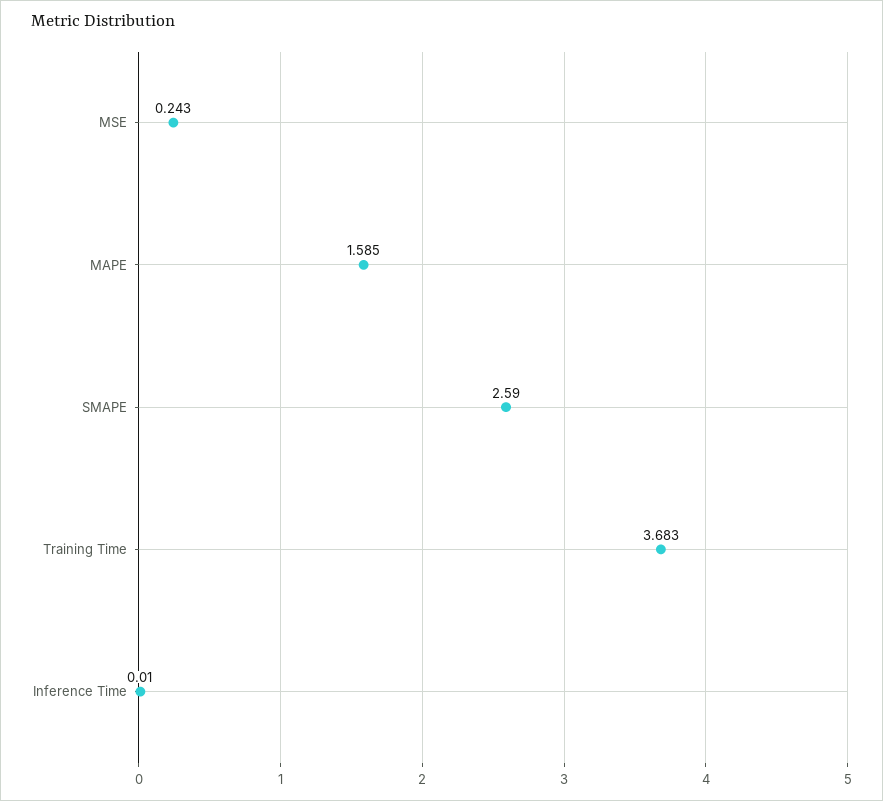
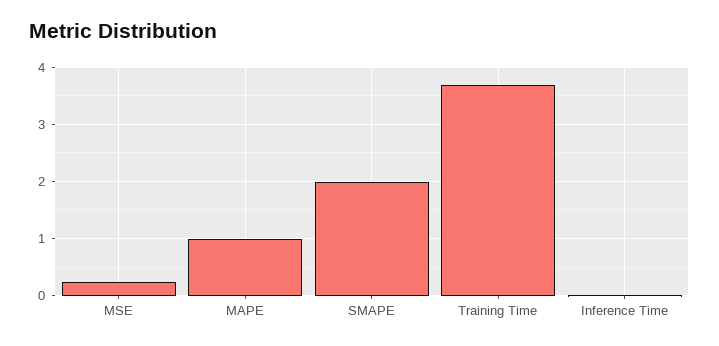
MAPE: 1.585 -> 1
SMAPE: 2.59 -> 2

